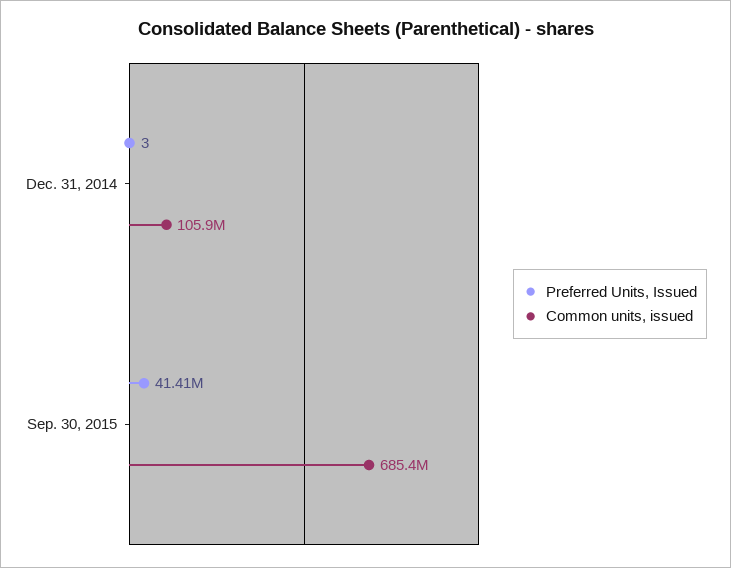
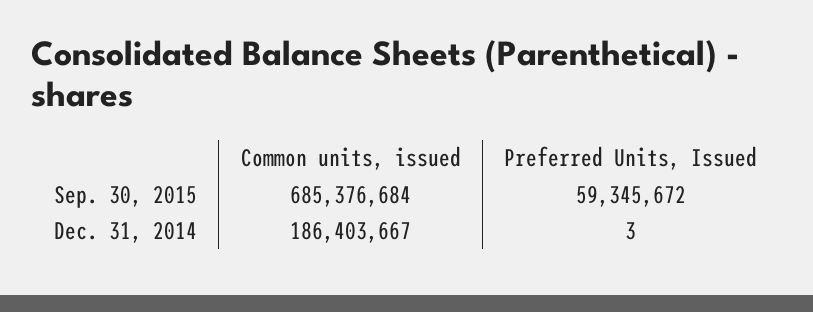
Common units, issued, Dec. 31, 2014: 105900000 -> 186403667
Preferred Units, Issued, Sep. 30, 2015: 41410000 -> 59345672

